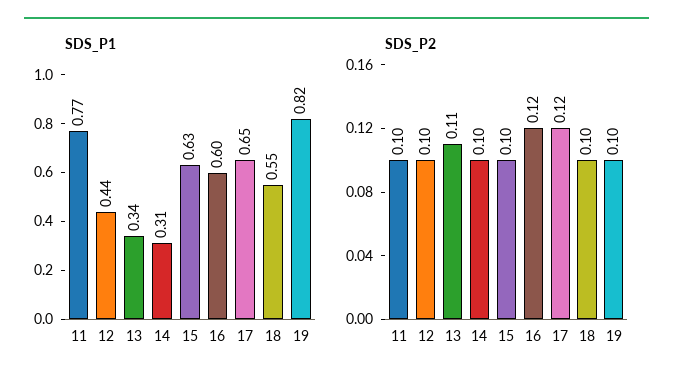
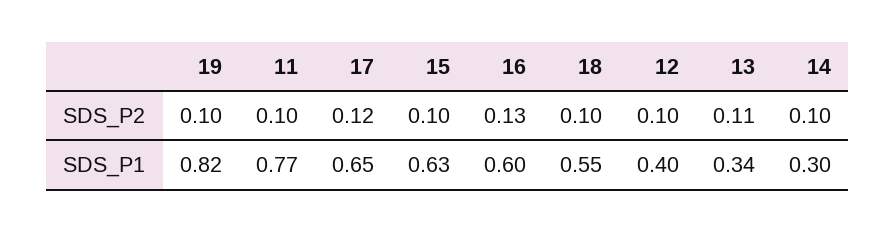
SDS_P1, 12: 0.44 -> 0.4
SDS_P1, 14: 0.31 -> 0.3
SDS_P2, 16: 0.12 -> 0.13

